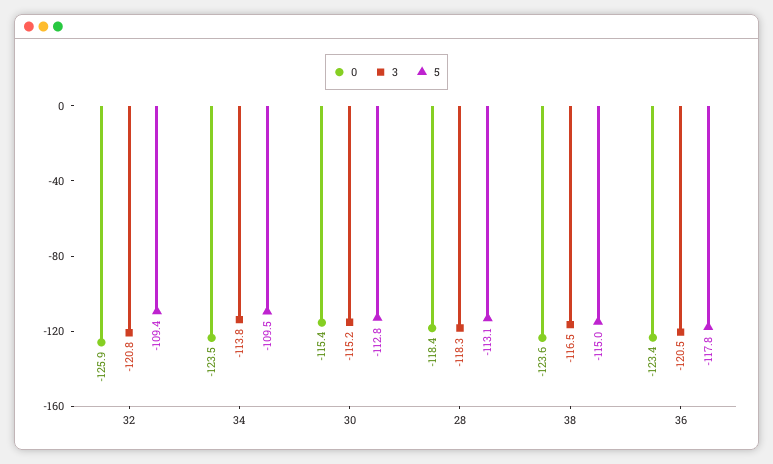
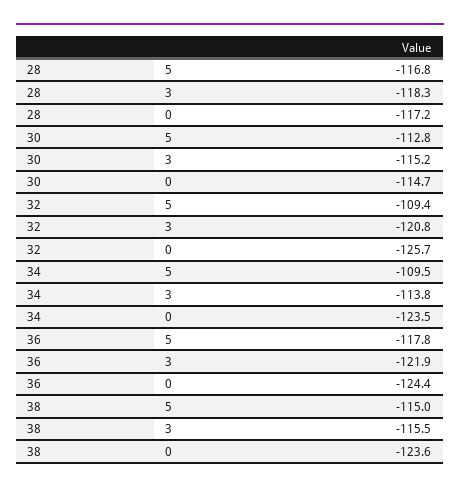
0, 32: -125.9 -> -125.7
0, 30: -115.4 -> -114.7
0, 28: -118.4 -> -117.2
5, 28: -113.1 -> -116.8
3, 38: -116.5 -> -115.5
0, 36: -123.4 -> -124.4
3, 36: -120.5 -> -121.9

